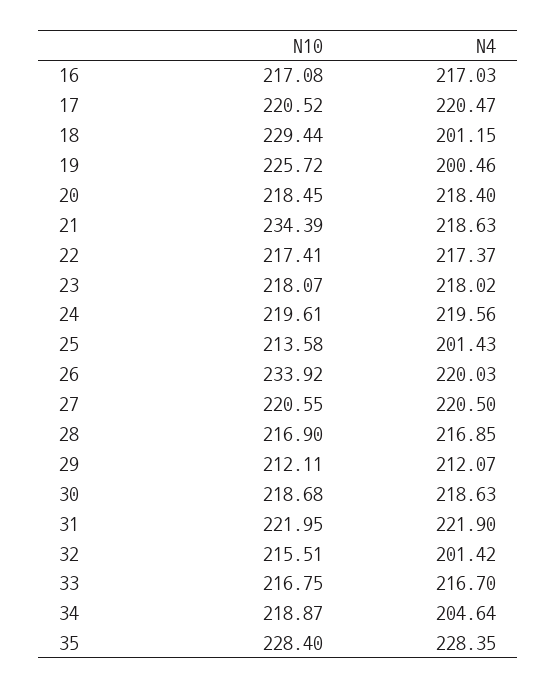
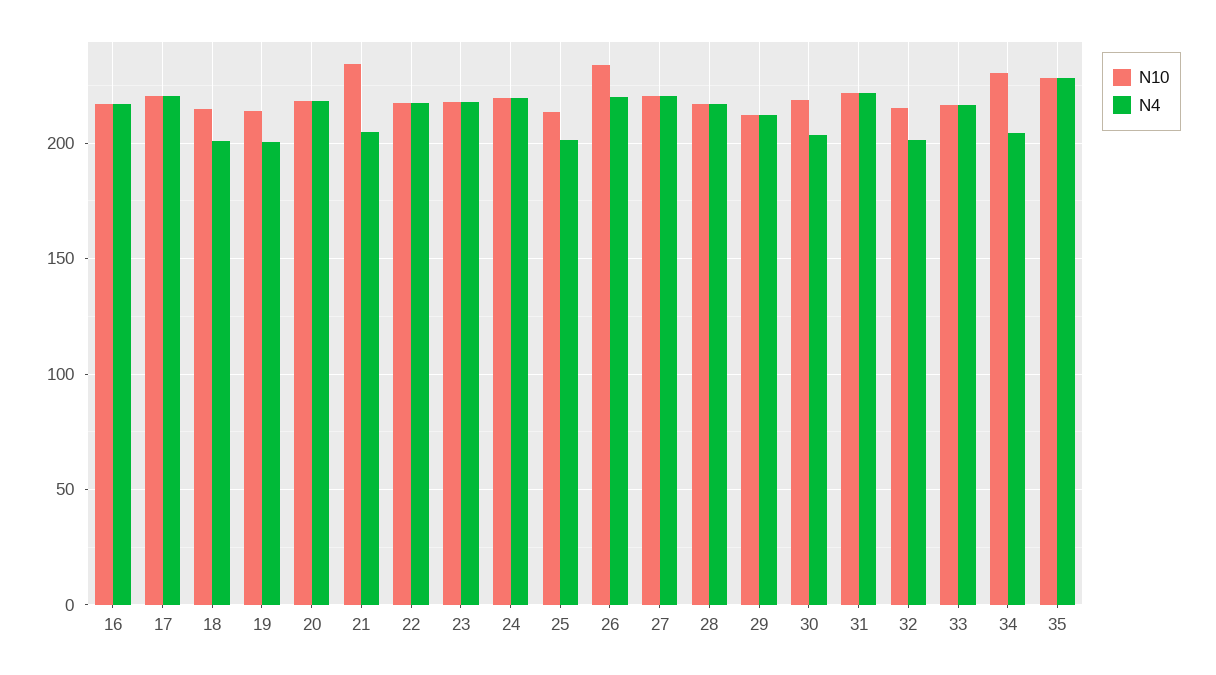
N10, 18: 229.44 -> 215
N10, 19: 225.72 -> 215
N4, 21: 218.63 -> 205
N4, 30: 218.63 -> 205
N10, 34: 218.87 -> 230

